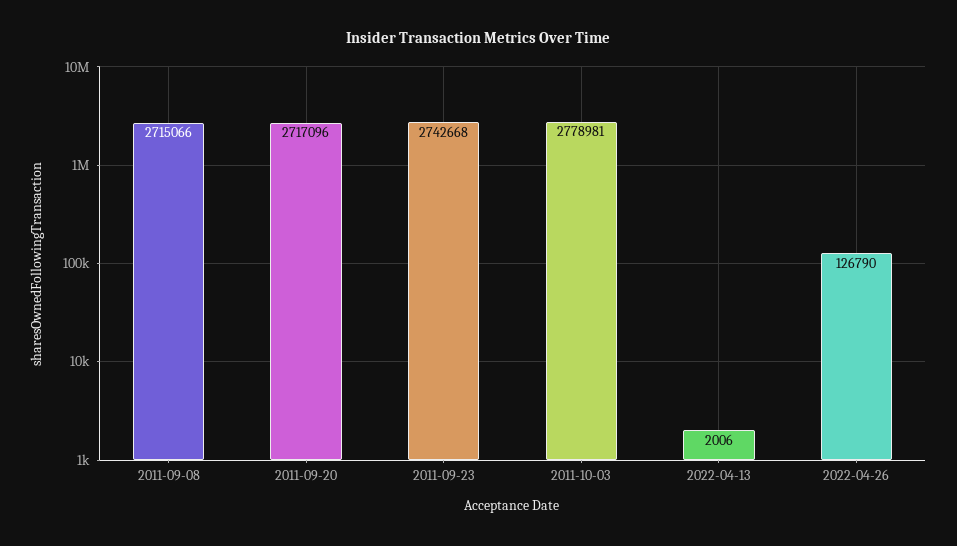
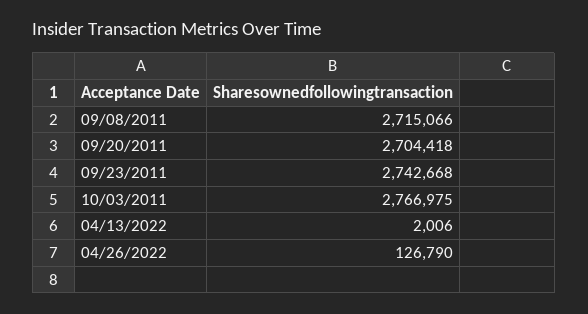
2011-09-20: 2717096 -> 2704418
2011-10-03: 2778981 -> 2766975

